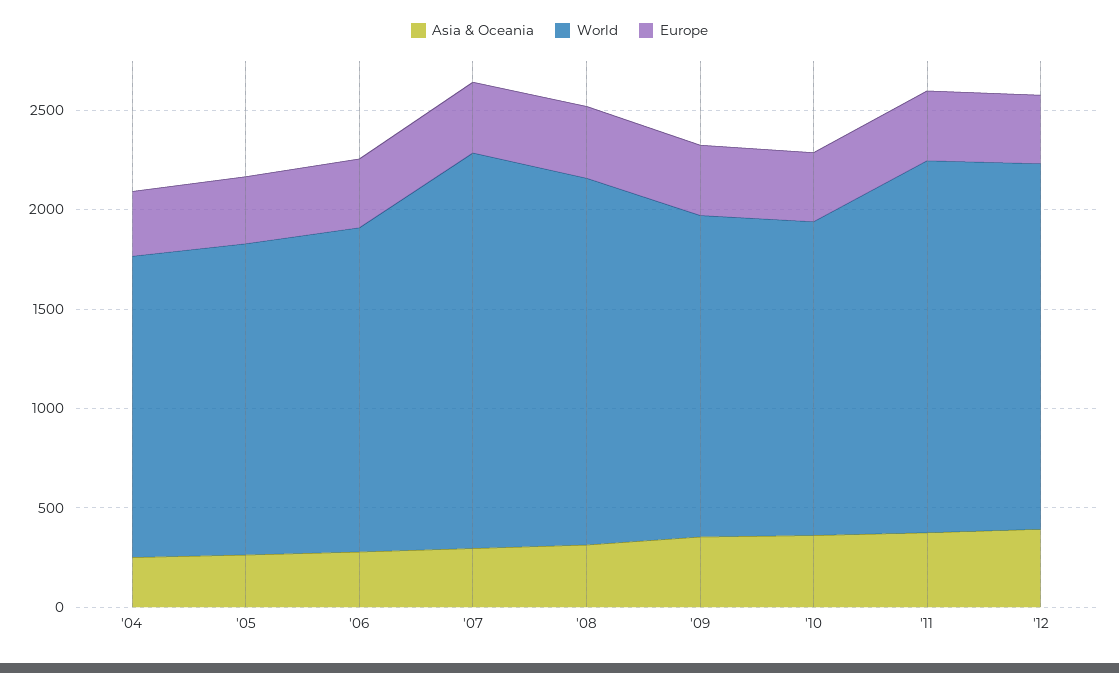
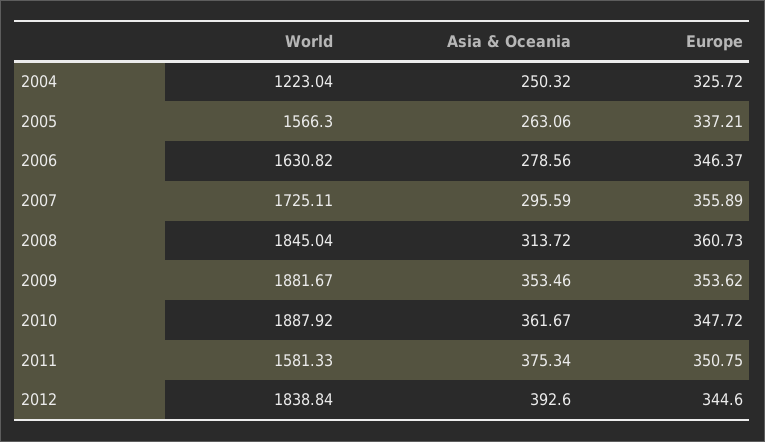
World, '04: 1500 -> 1223.04
World, '07: 2000 -> 1725.11
World, '09: 1600 -> 1881.67
World, '10: 1600 -> 1887.92
World, '11: 1900 -> 1581.33

